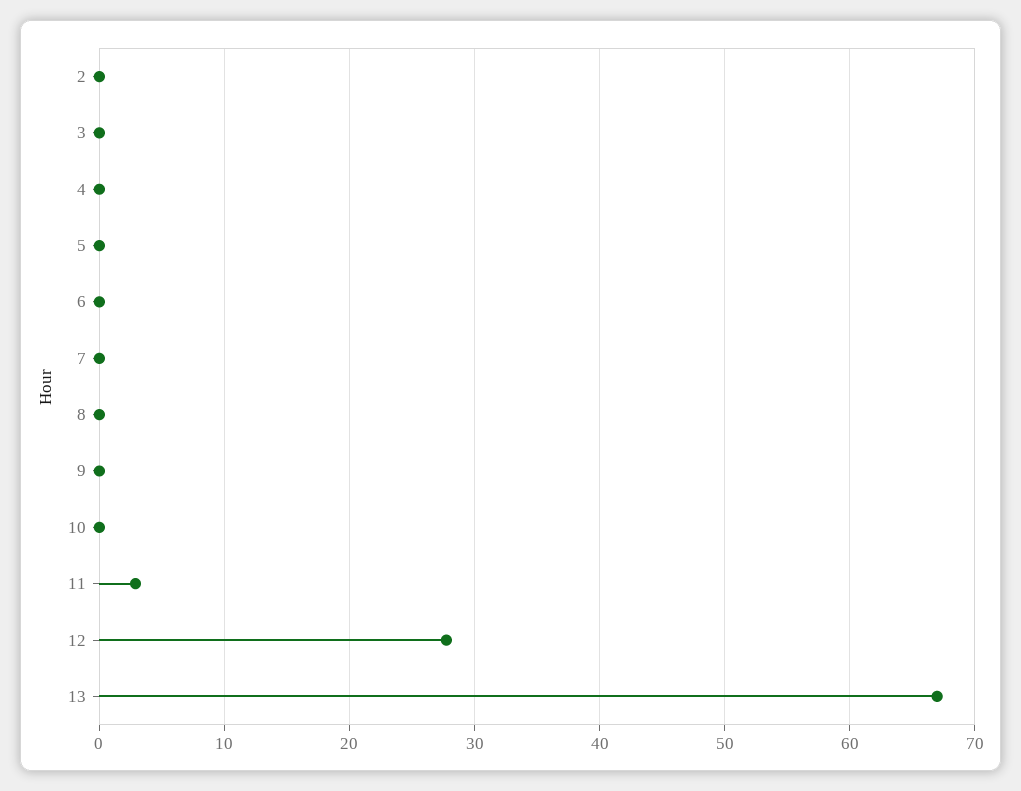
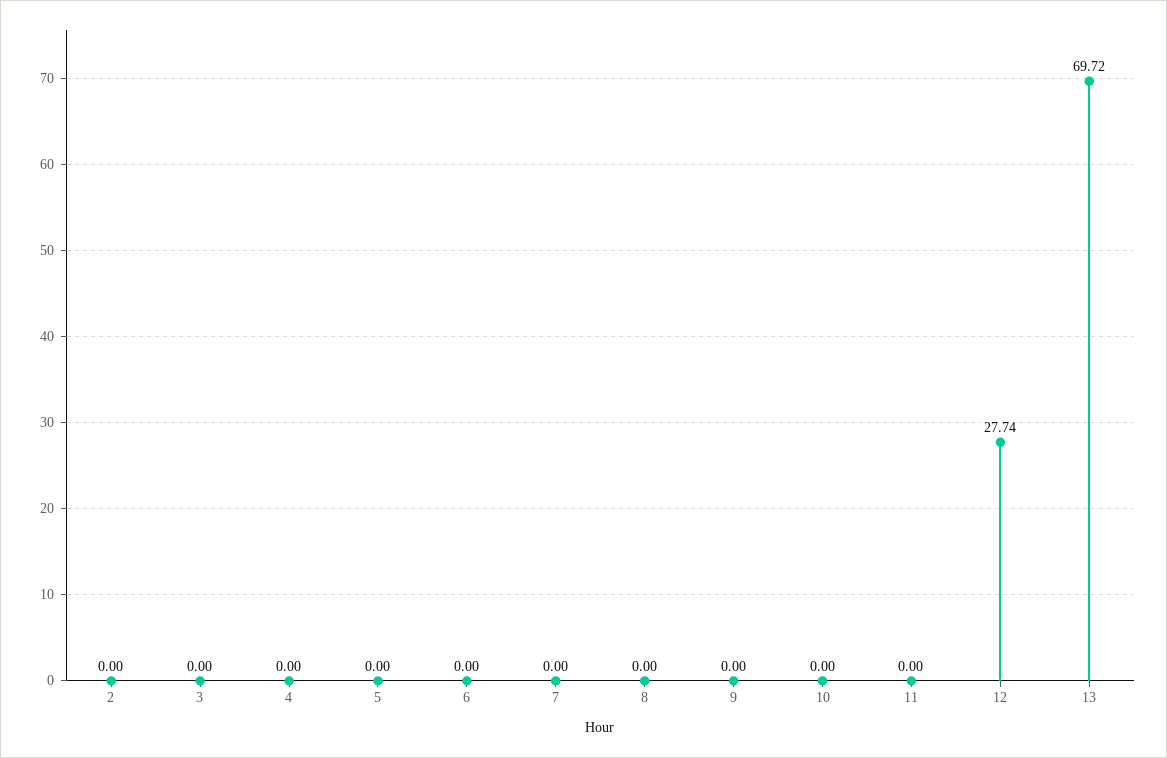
11: 3 -> 0
13: 67 -> 69.72

